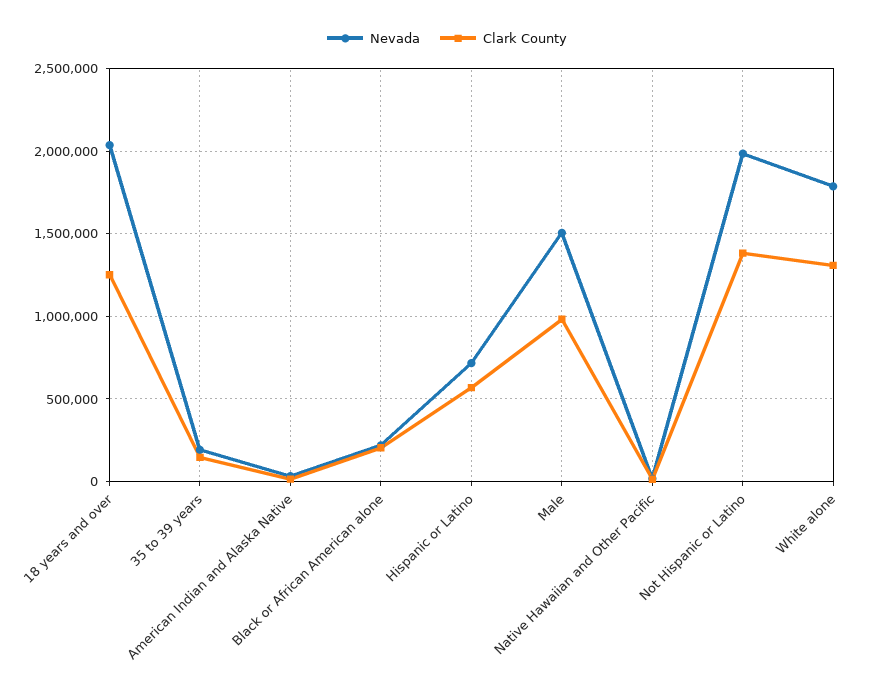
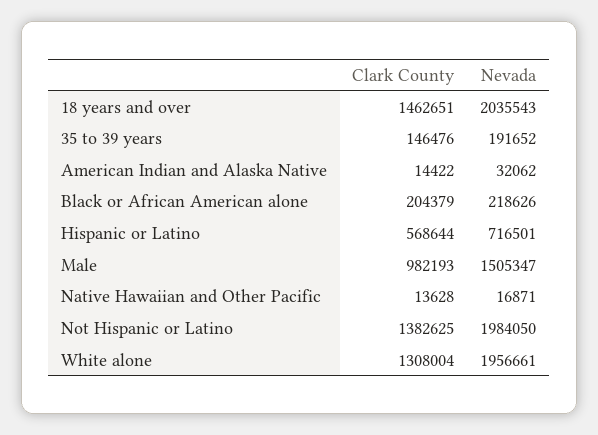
Clark County, 18 years and over: 1250000 -> 1462651
Nevada, White alone: 1800000 -> 1956661

